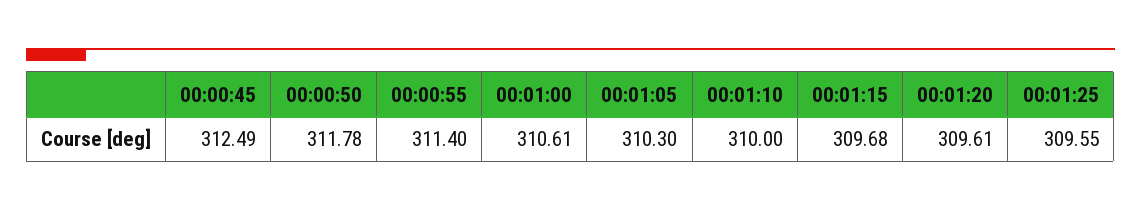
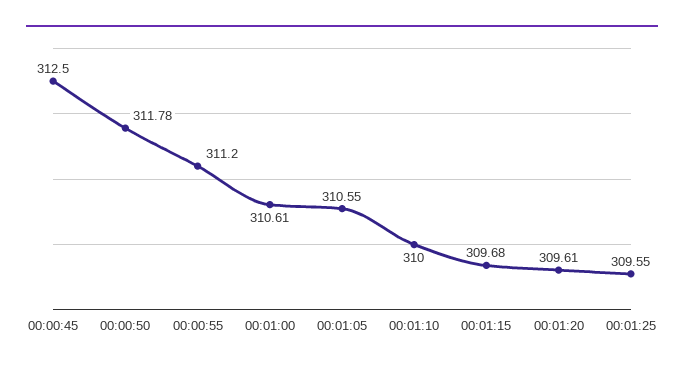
00:00:45: 312.49 -> 312.5
00:00:55: 311.4 -> 311.2
00:01:05: 310.3 -> 310.55

